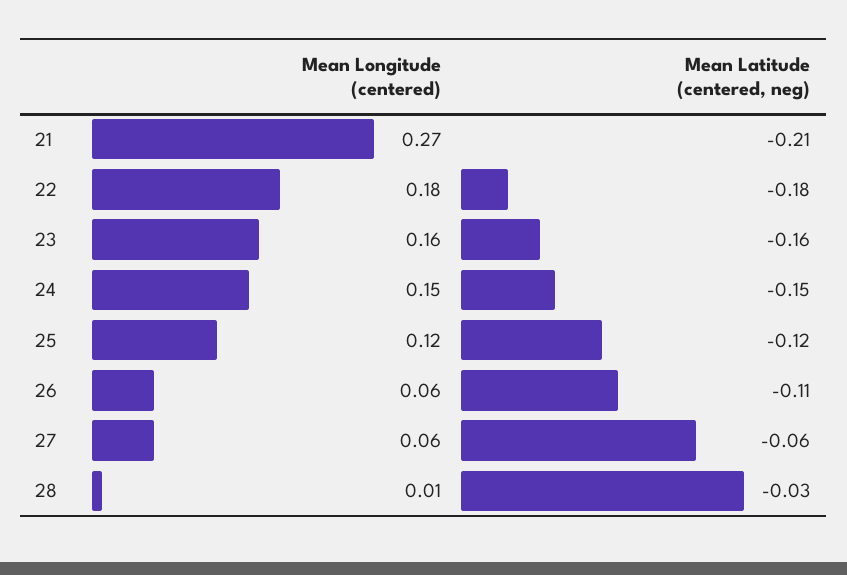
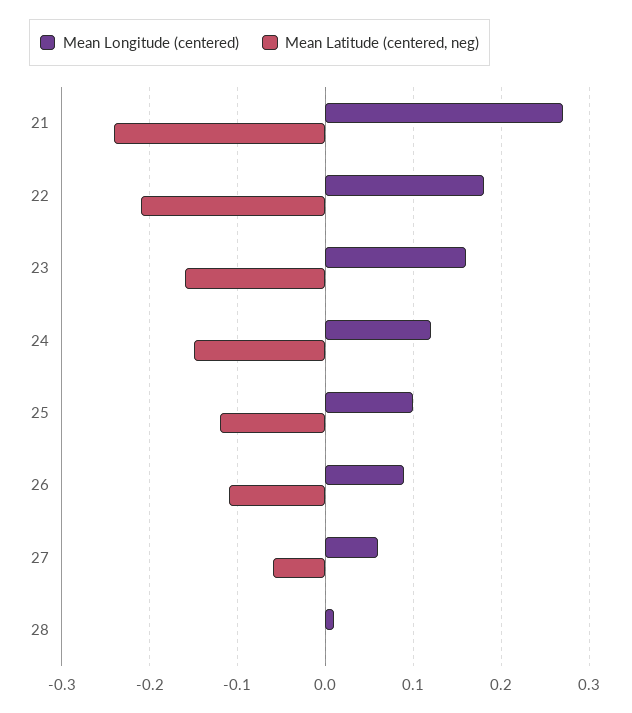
Mean Latitude (centered, neg), 21: -0.21 -> -0.24
Mean Latitude (centered, neg), 22: -0.18 -> -0.21
Mean Longitude (centered), 24: 0.15 -> 0.12
Mean Longitude (centered), 25: 0.12 -> 0.1
Mean Longitude (centered), 26: 0.06 -> 0.09
Mean Latitude (centered, neg), 28: -0.03 -> 0

